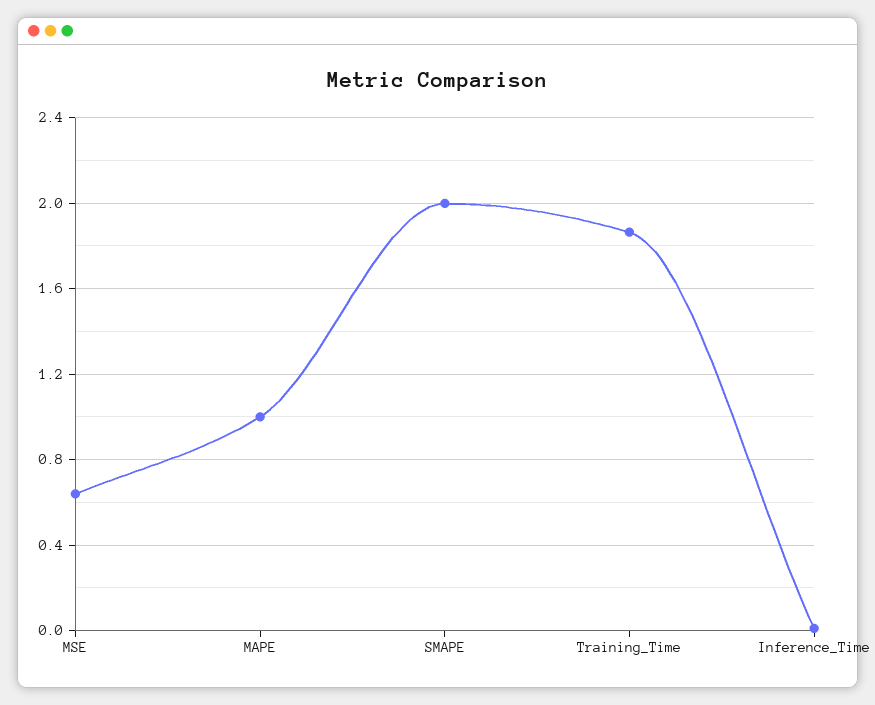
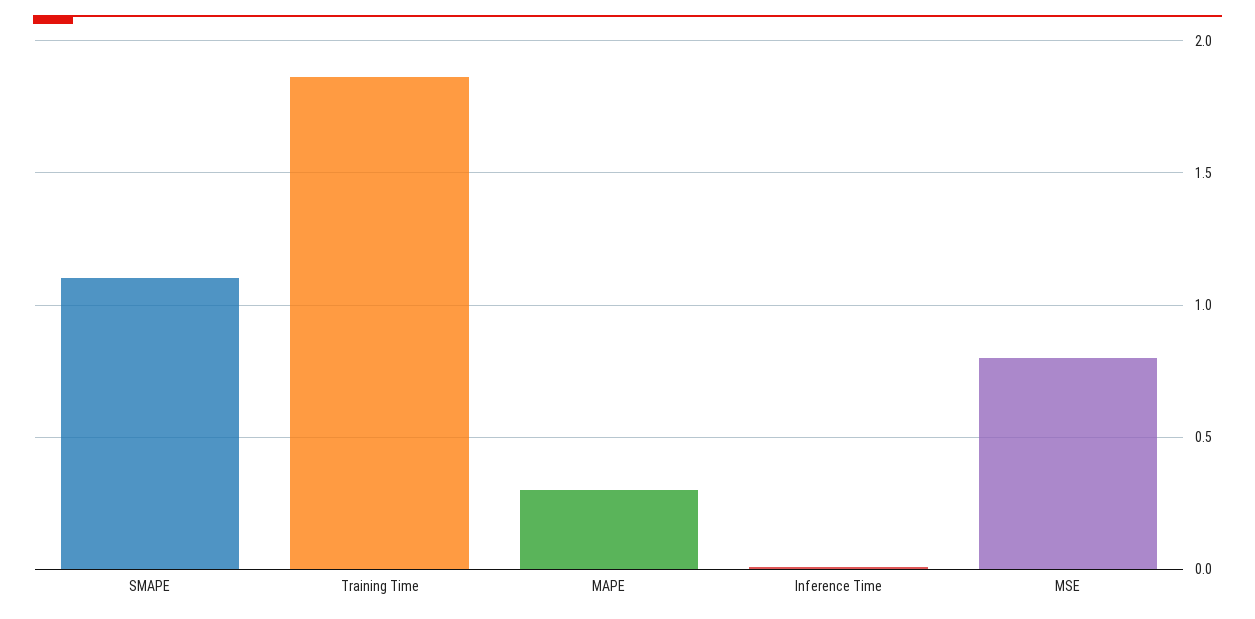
MSE: 0.65 -> 0.8
MAPE: 1 -> 0.3
SMAPE: 2 -> 1.1

